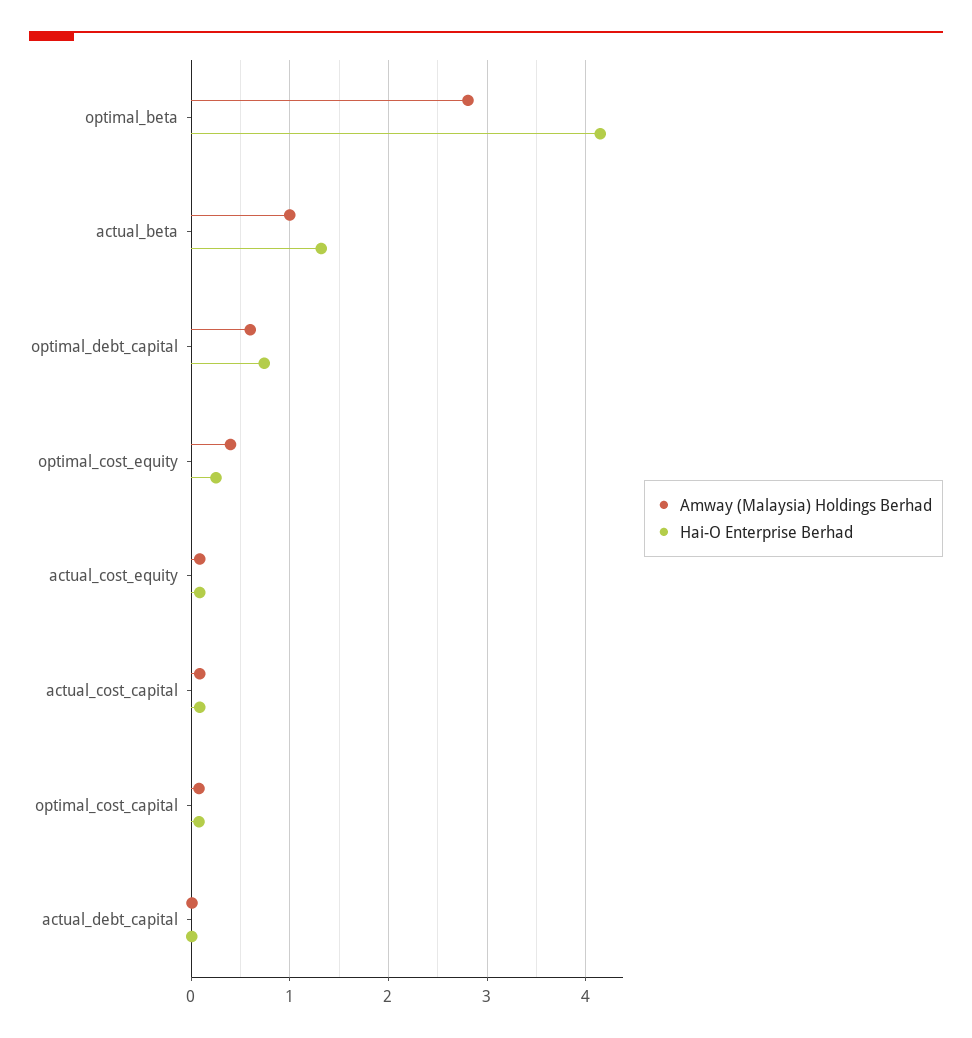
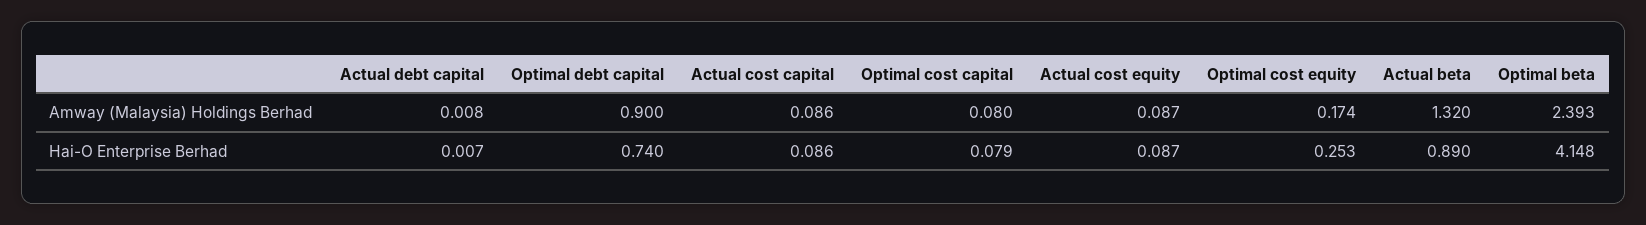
Amway (Malaysia) Holdings Berhad, optimal_beta: 2.8 -> 2.393
Amway (Malaysia) Holdings Berhad, actual_beta: 1 -> 1.32
Hai-O Enterprise Berhad, actual_beta: 1.3 -> 0.89
Amway (Malaysia) Holdings Berhad, optimal_debt_capital: 0.6 -> 0.9
Amway (Malaysia) Holdings Berhad, optimal_cost_equity: 0.4 -> 0.174

